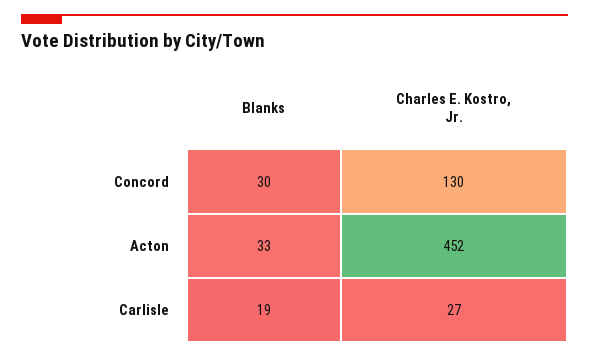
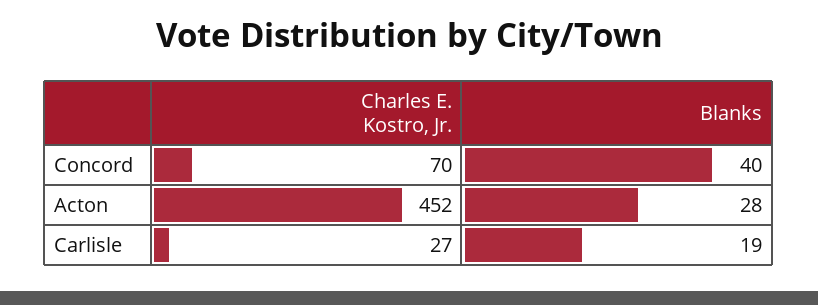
Blanks, Concord: 30 -> 40
Charles E. Kostro, Jr., Concord: 130 -> 70
Blanks, Acton: 33 -> 28

